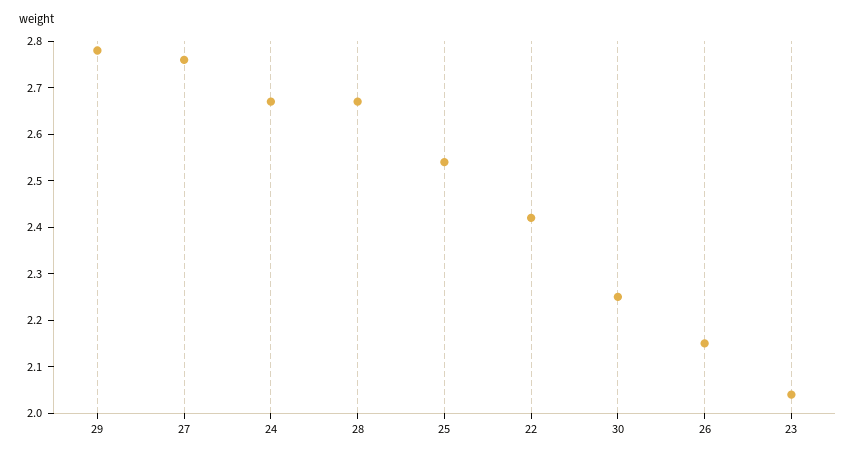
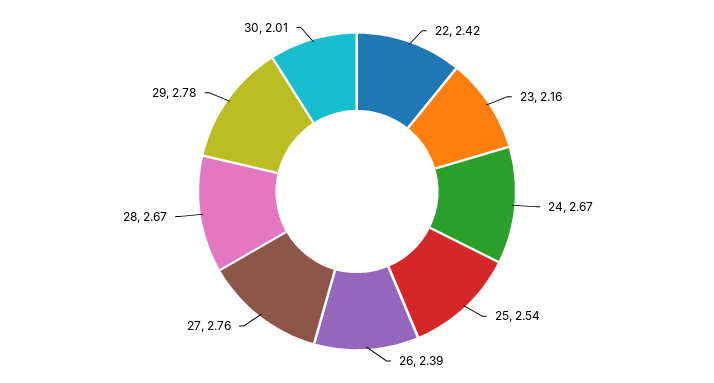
30: 2.25 -> 2.01
26: 2.15 -> 2.39
23: 2.05 -> 2.16

